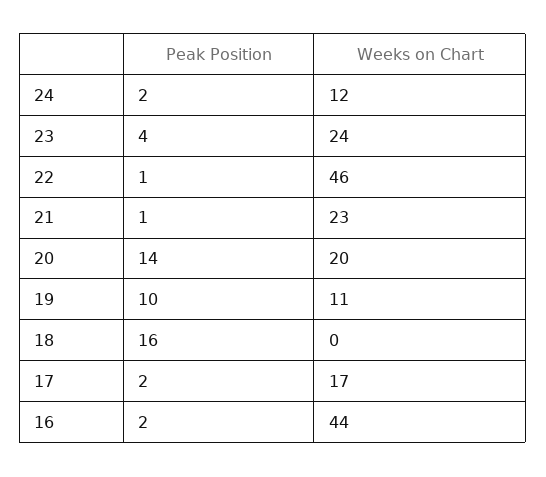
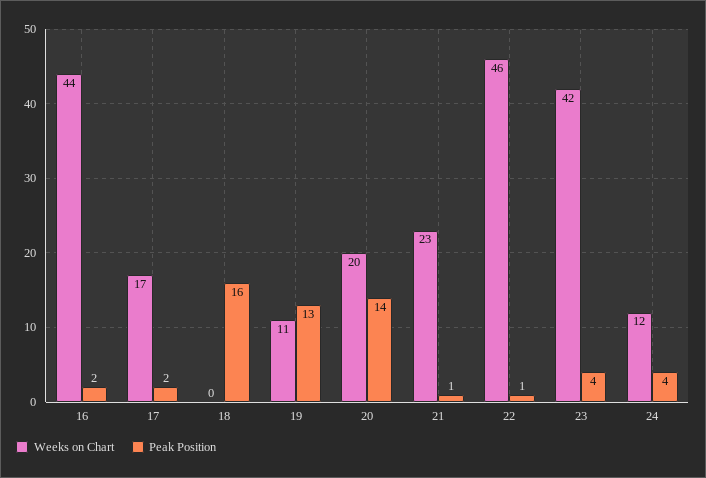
Peak Position, 24: 2 -> 4
Weeks on Chart, 23: 24 -> 42
Peak Position, 19: 10 -> 13

